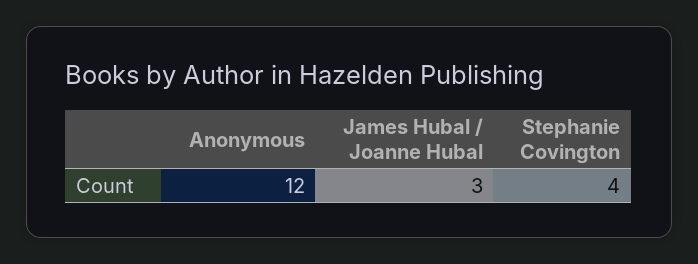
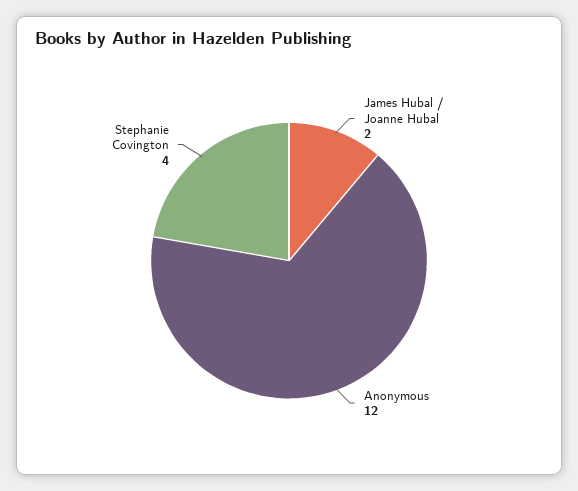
James Hubal / Joanne Hubal: 3 -> 2

